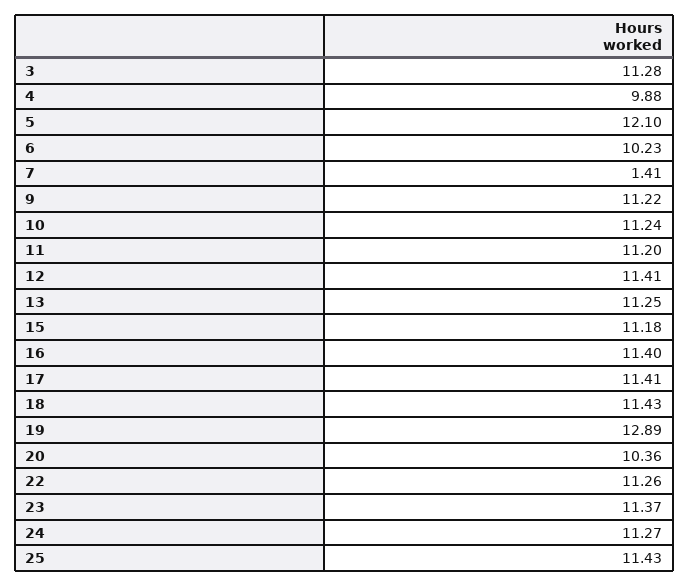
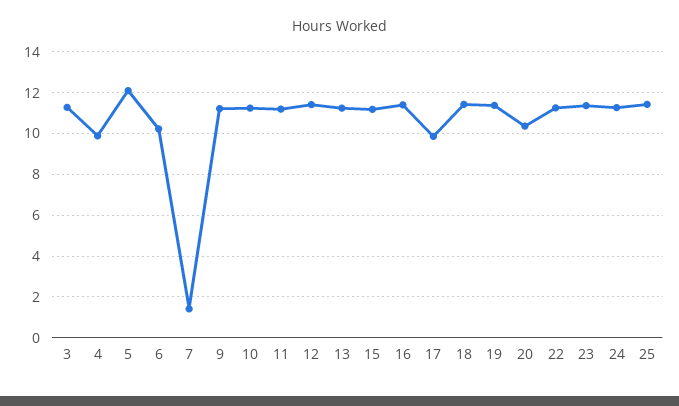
17: 11.41 -> 10
19: 12.89 -> 11.5

